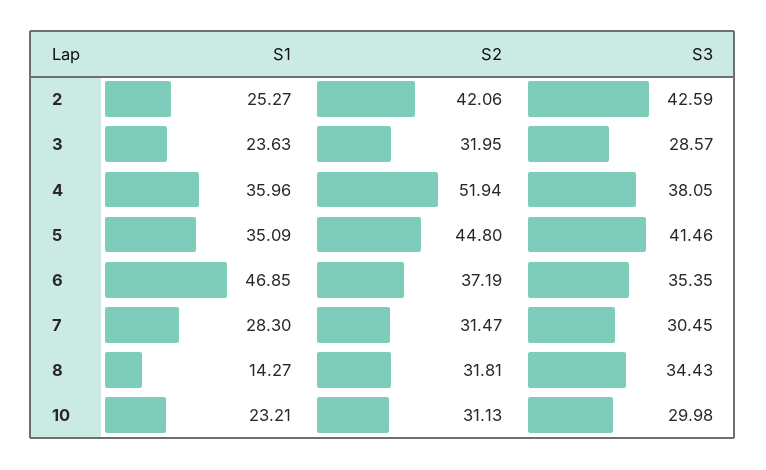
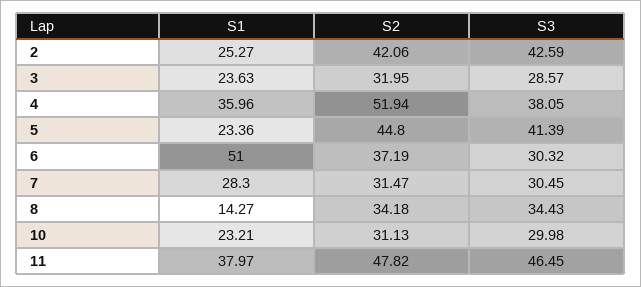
S1, 5: 35.09 -> 23.36
S3, 5: 41.46 -> 41.39
S1, 6: 46.85 -> 51
S3, 6: 35.35 -> 30.32
S2, 8: 31.81 -> 34.18
S1, 11: none -> 37.97
S2, 11: none -> 47.82
S3, 11: none -> 46.45

